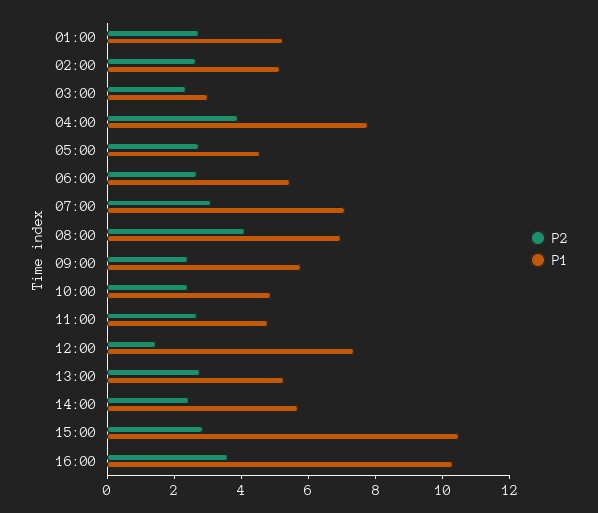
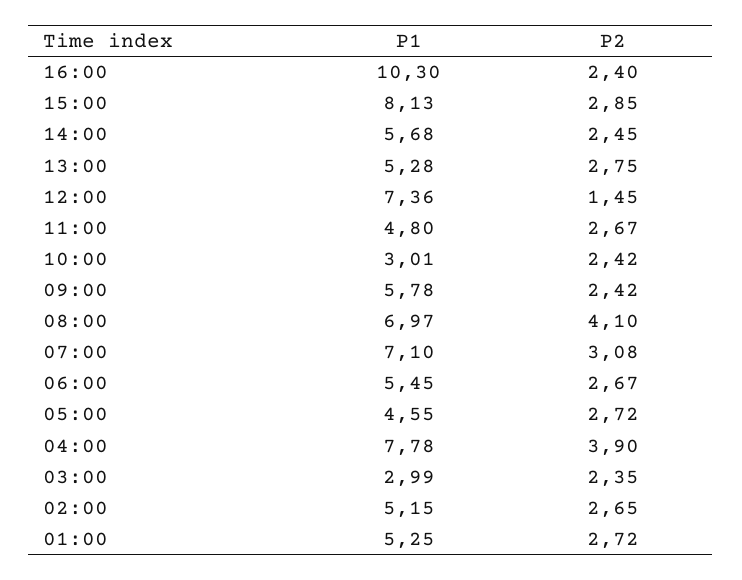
P1, 10:00: 5 -> 3.01
P1, 15:00: 10.5 -> 8.13
P2, 16:00: 3.5 -> 2.4

